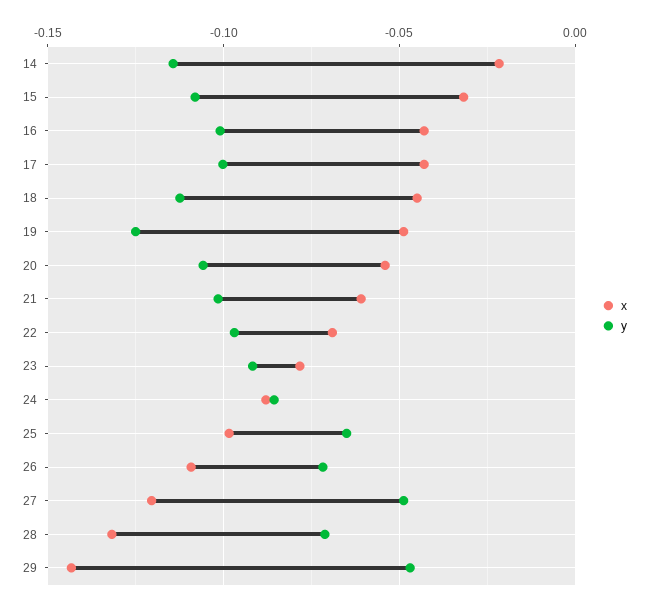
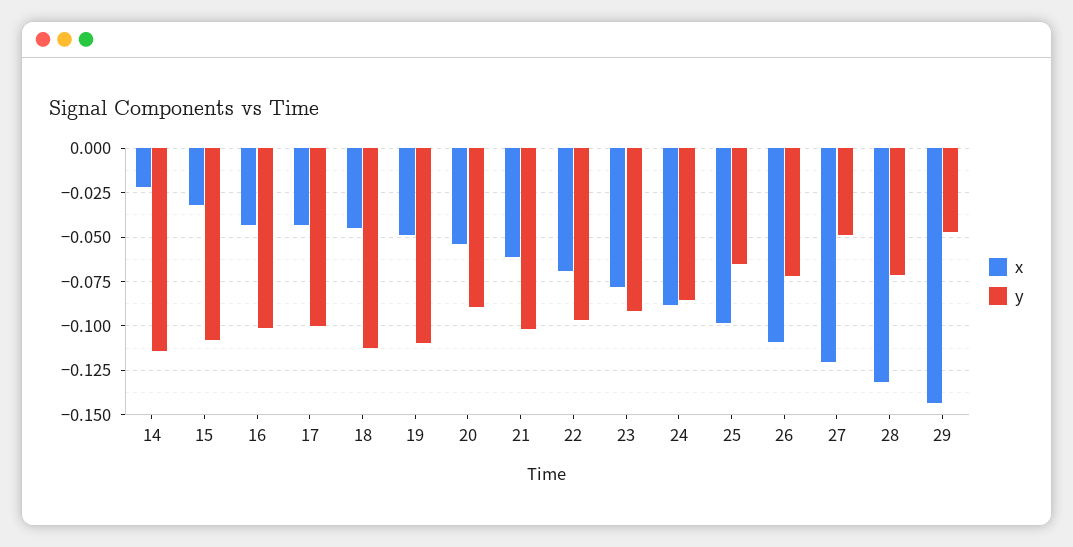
y, 19: -0.125 -> -0.11
y, 20: -0.105 -> -0.09

